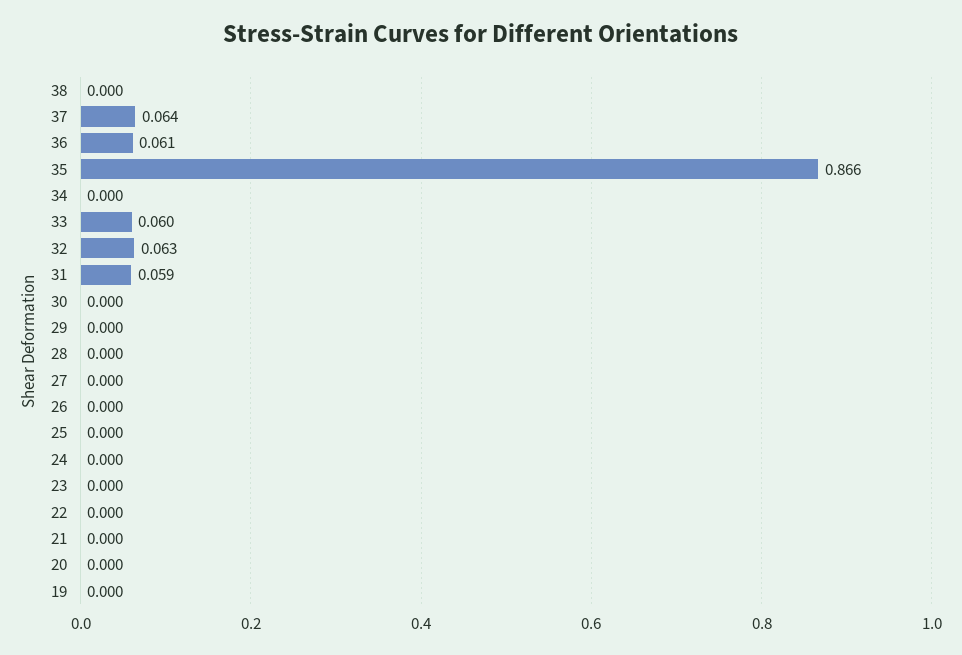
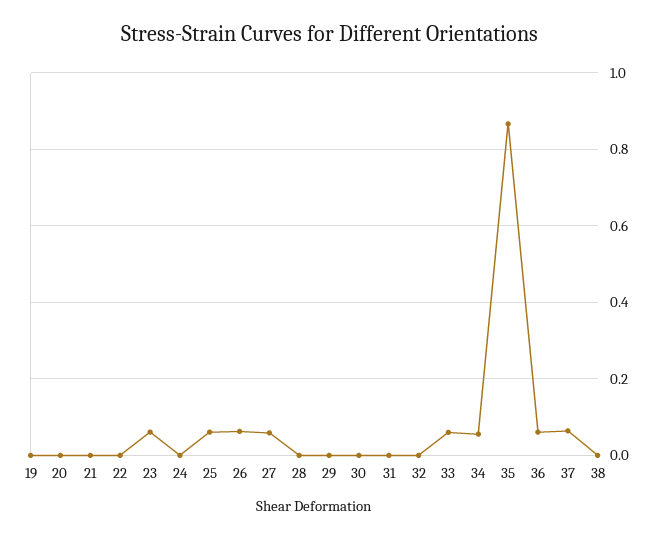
34: 0 -> 0.06
32: 0.063 -> 0
31: 0.059 -> 0
27: 0 -> 0.06
26: 0 -> 0.06
25: 0 -> 0.06
23: 0 -> 0.06

